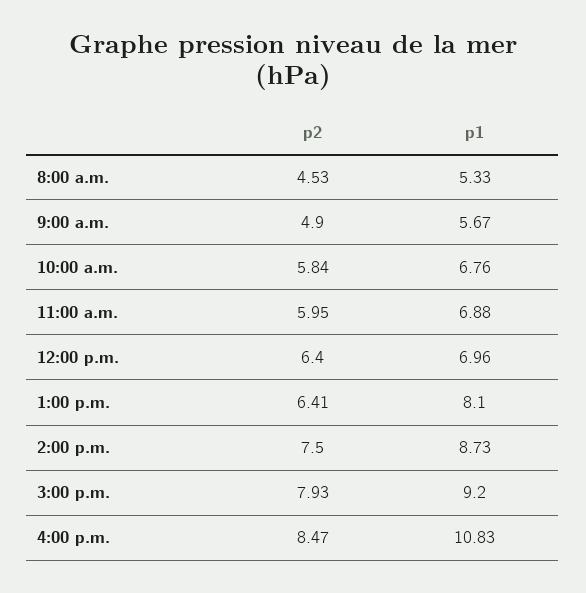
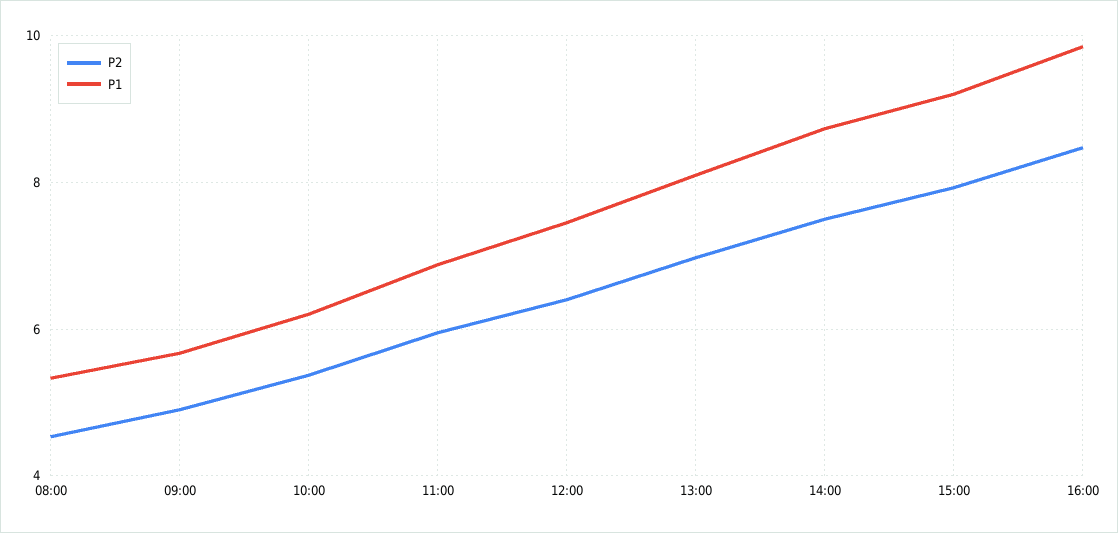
p2, 10:00 a.m.: 5.84 -> 5.4
p1, 10:00 a.m.: 6.76 -> 6.2
p1, 12:00 p.m.: 6.96 -> 7.4
p2, 1:00 p.m.: 6.41 -> 7
p1, 4:00 p.m.: 10.83 -> 9.8

